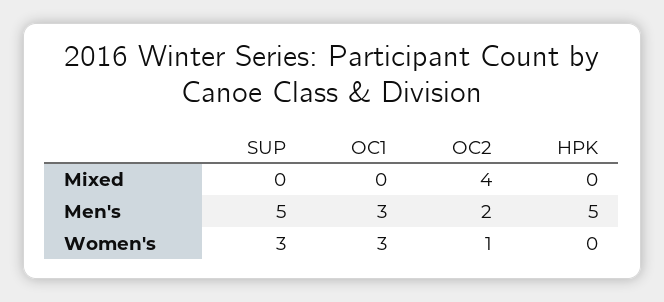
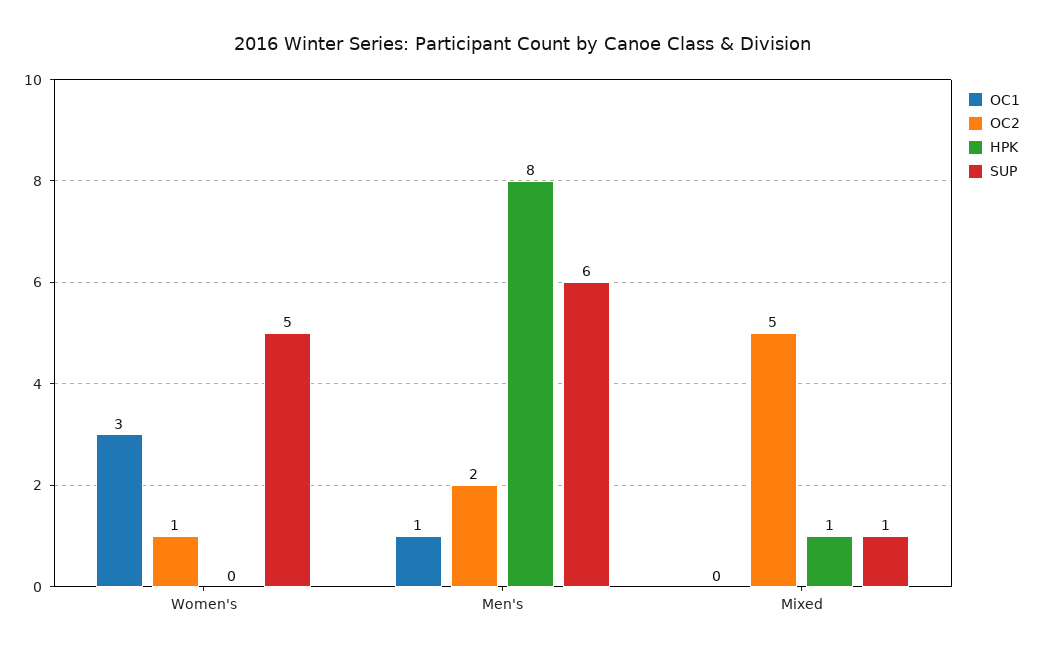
SUP, Mixed: 0 -> 1
OC2, Mixed: 4 -> 5
HPK, Mixed: 0 -> 1
SUP, Men's: 5 -> 6
OC1, Men's: 3 -> 1
HPK, Men's: 5 -> 8
SUP, Women's: 3 -> 5

